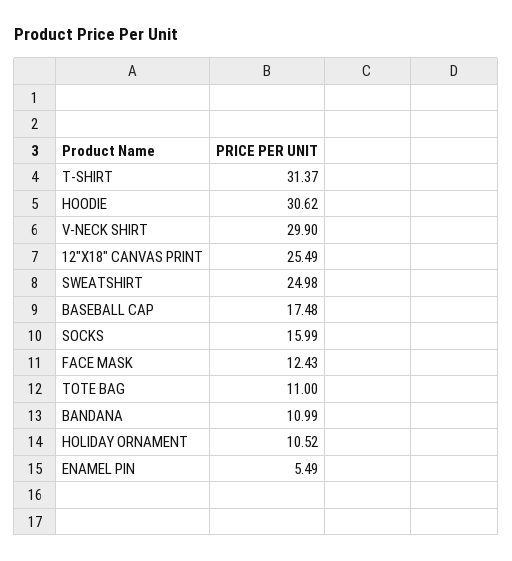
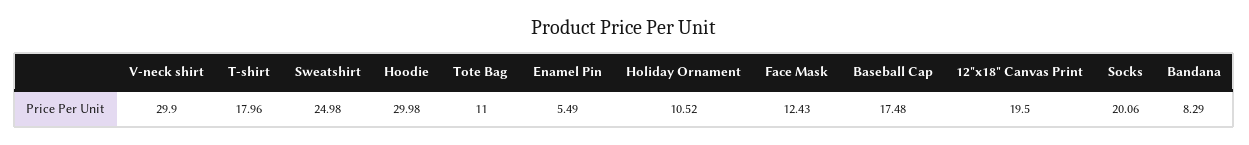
T-SHIRT: 31.37 -> 17.96
HOODIE: 30.62 -> 29.98
12"X18" CANVAS PRINT: 25.49 -> 19.5
SOCKS: 15.99 -> 20.06
BANDANA: 10.99 -> 8.29

